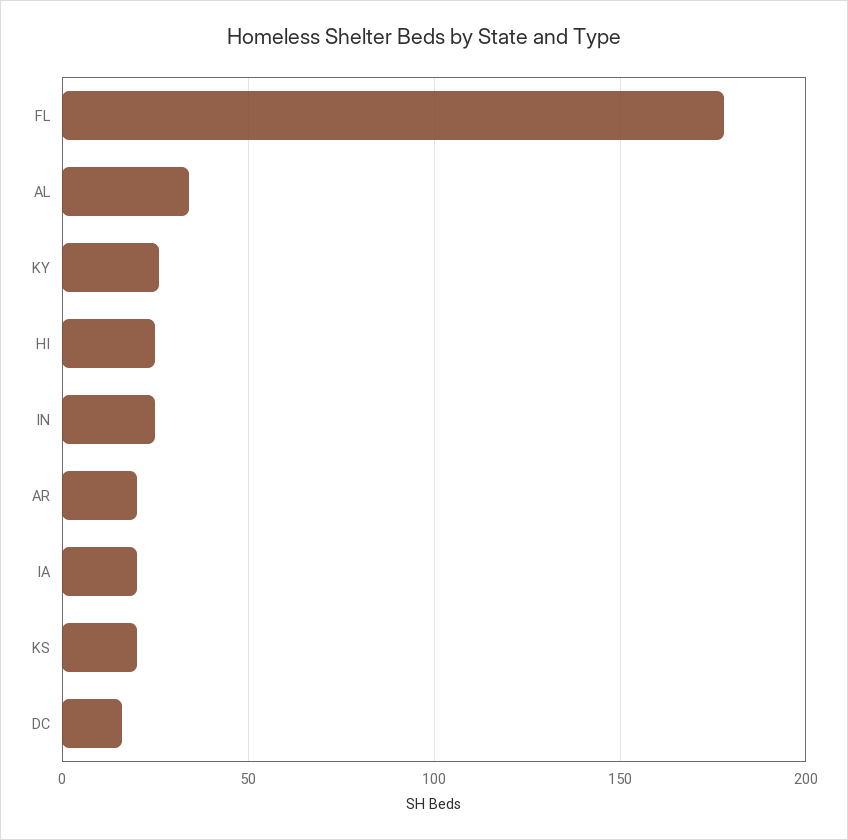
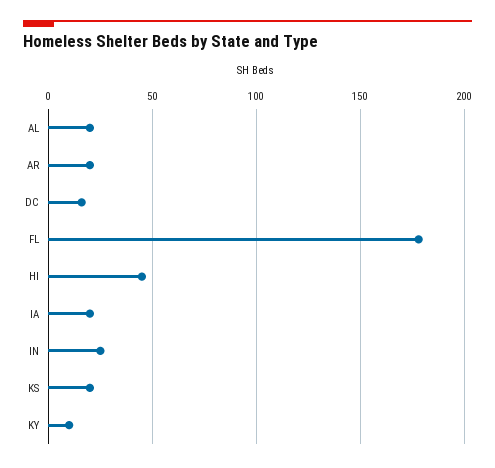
AL: 35 -> 20
KY: 25 -> 10
HI: 25 -> 45

